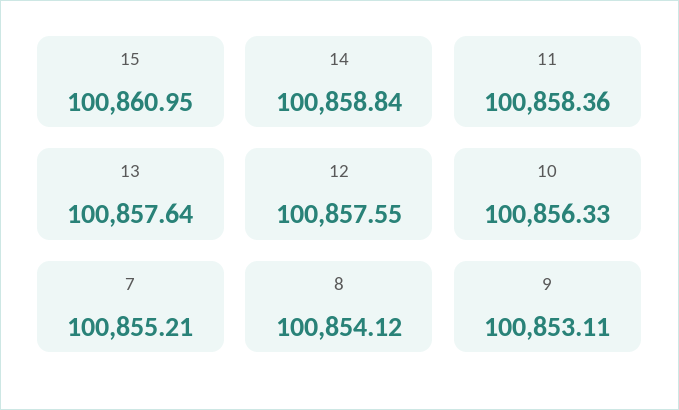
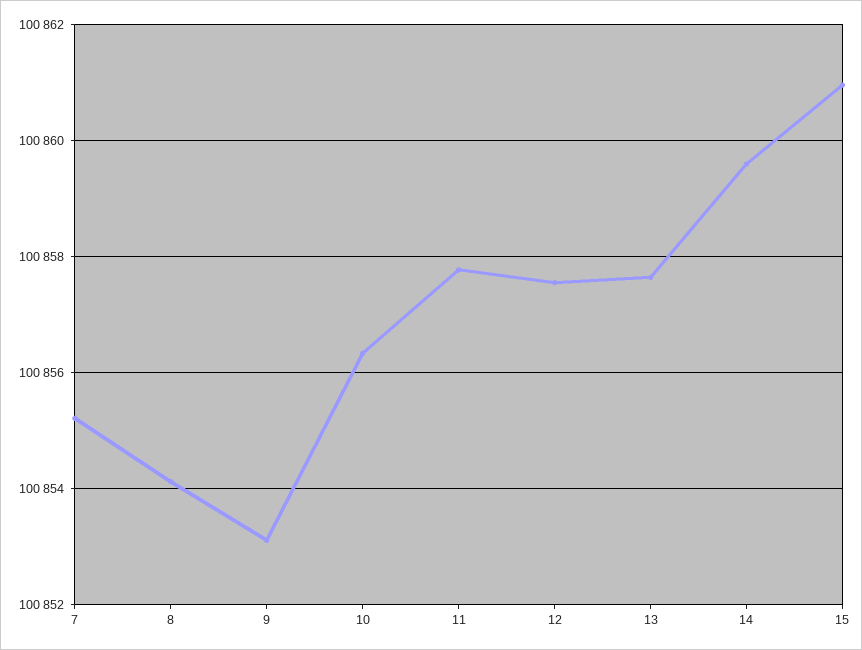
14: 100858.84 -> 100859.6
11: 100858.36 -> 100857.8

